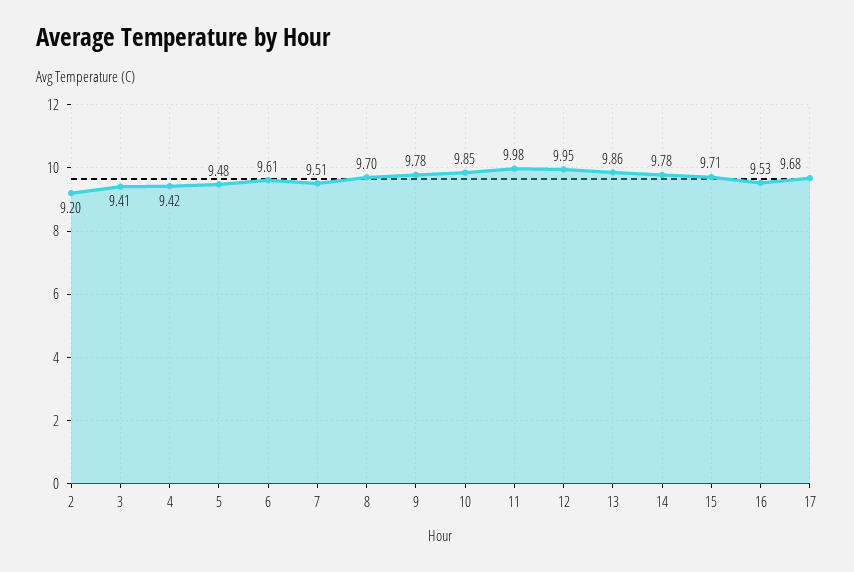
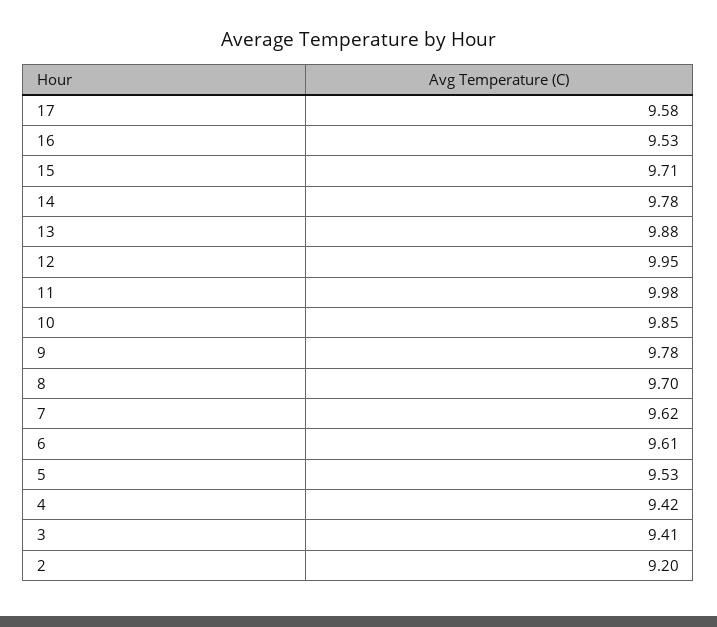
5: 9.48 -> 9.53
7: 9.51 -> 9.62
13: 9.86 -> 9.88
17: 9.68 -> 9.58

